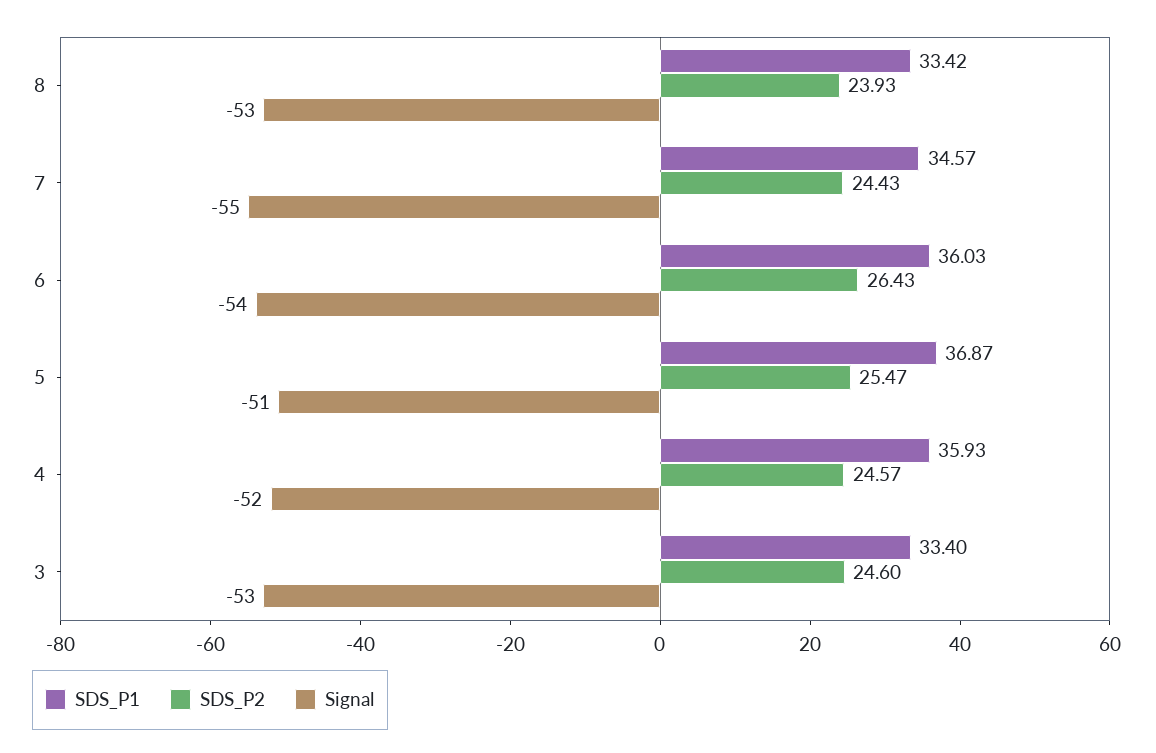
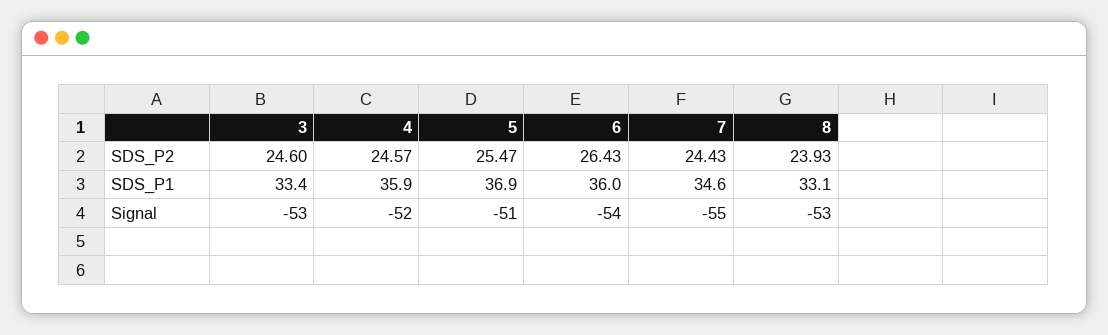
SDS_P1, 8: 33.42 -> 33.1

